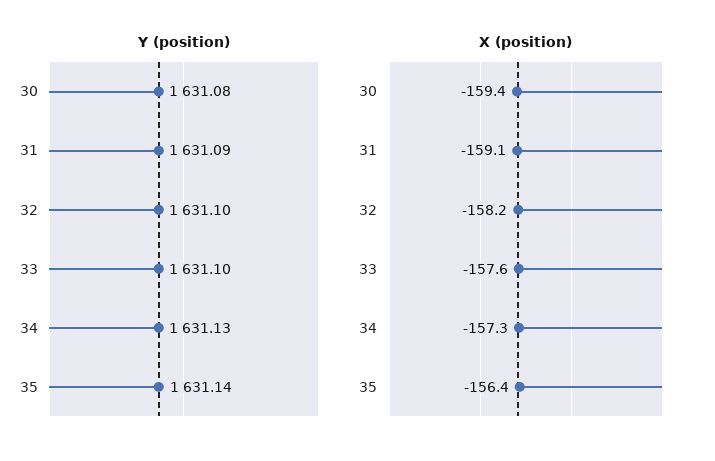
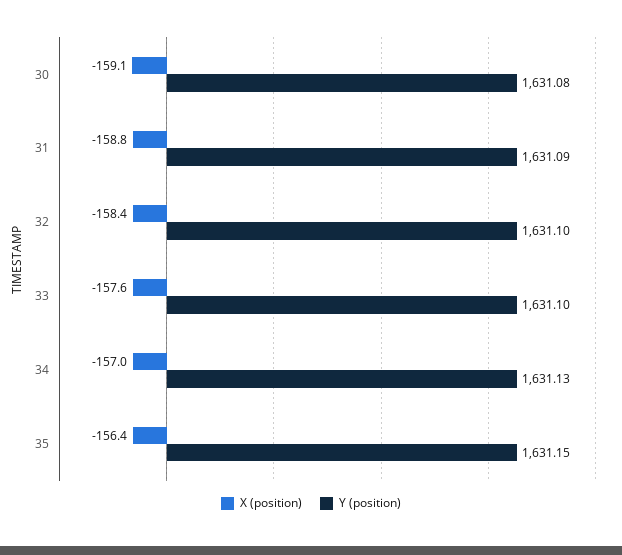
Y (position), 35: 1631.14 -> 1631.15
X (position), 30: -159.4 -> -159.1
X (position), 31: -159.1 -> -158.8
X (position), 32: -158.2 -> -158.4
X (position), 34: -157.3 -> -157

